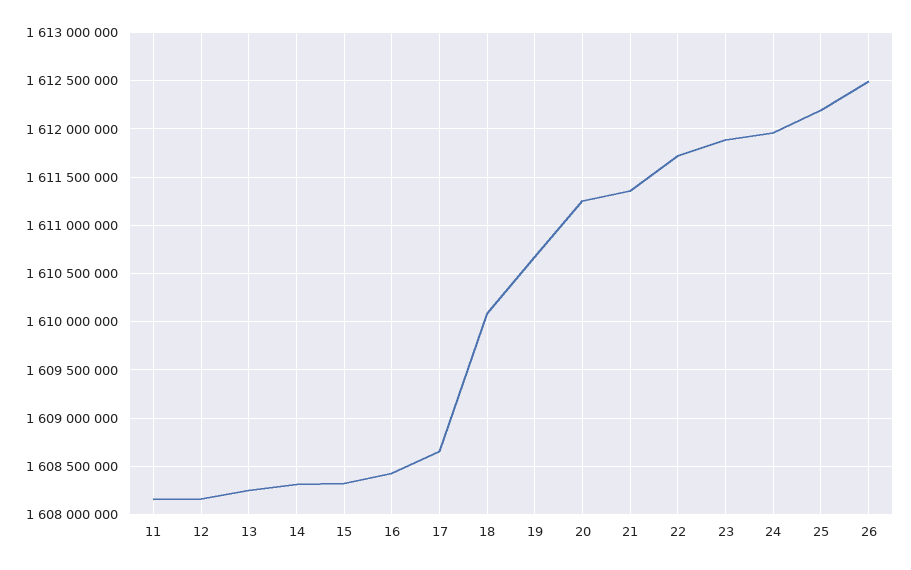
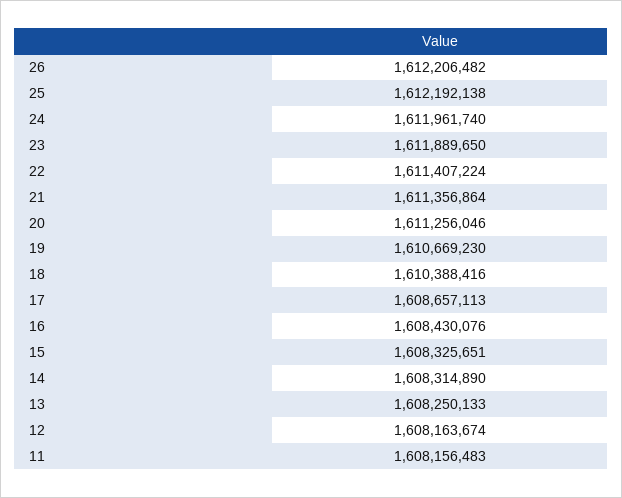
18: 1610100000 -> 1610388416
22: 1611700000 -> 1611407224
26: 1612500000 -> 1612206482

